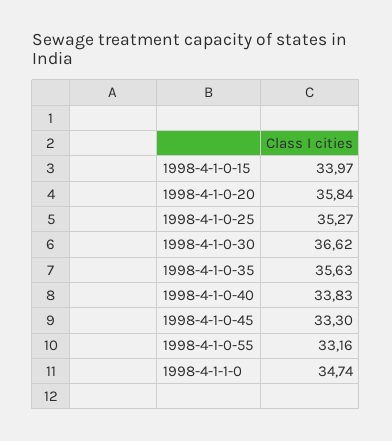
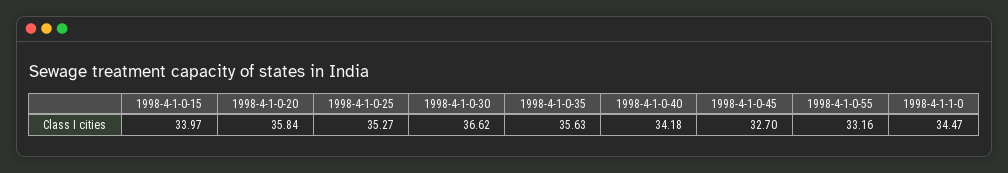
1998-4-1-0-40: 33.83 -> 34.18
1998-4-1-0-45: 33.3 -> 32.7
1998-4-1-1-0: 34.74 -> 34.47

